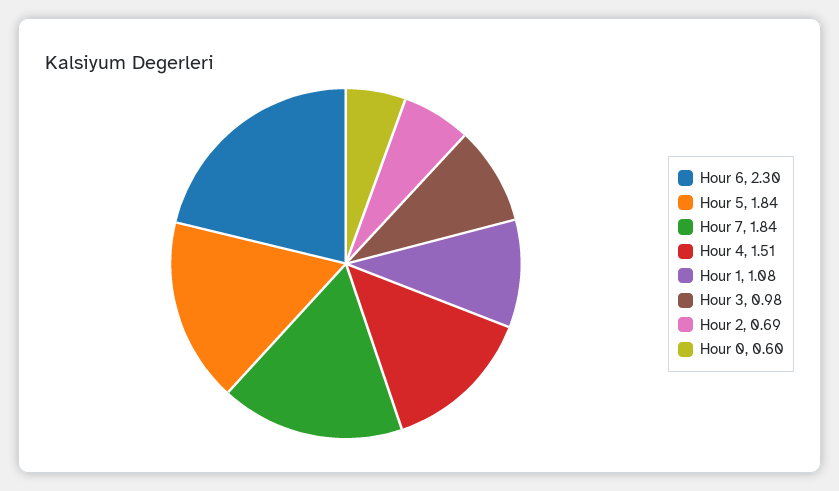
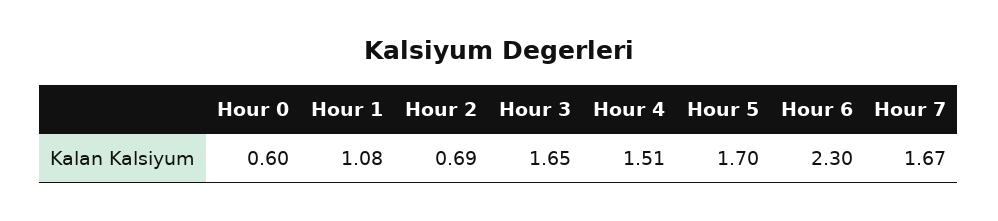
Hour 5: 1.84 -> 1.7
Hour 7: 1.84 -> 1.67
Hour 3: 0.98 -> 1.65

